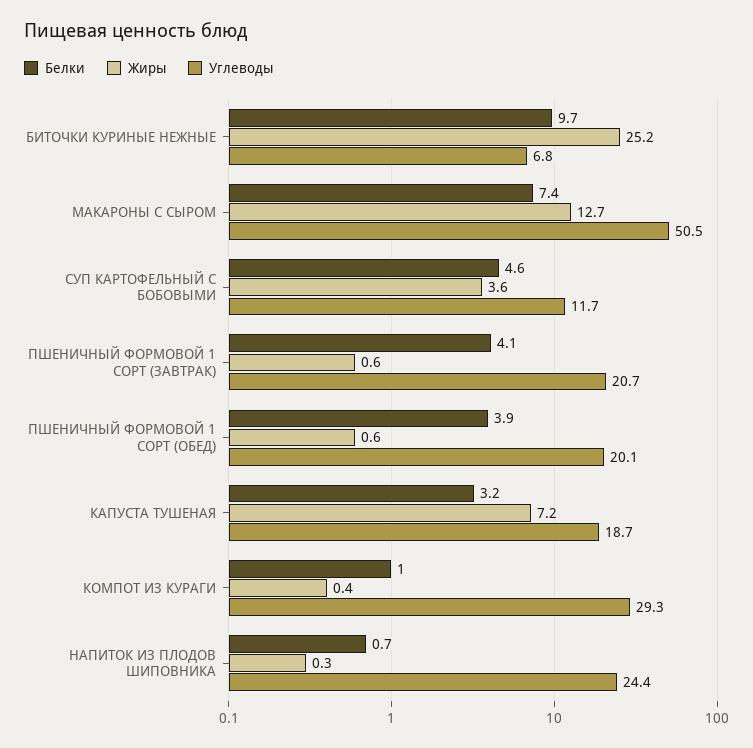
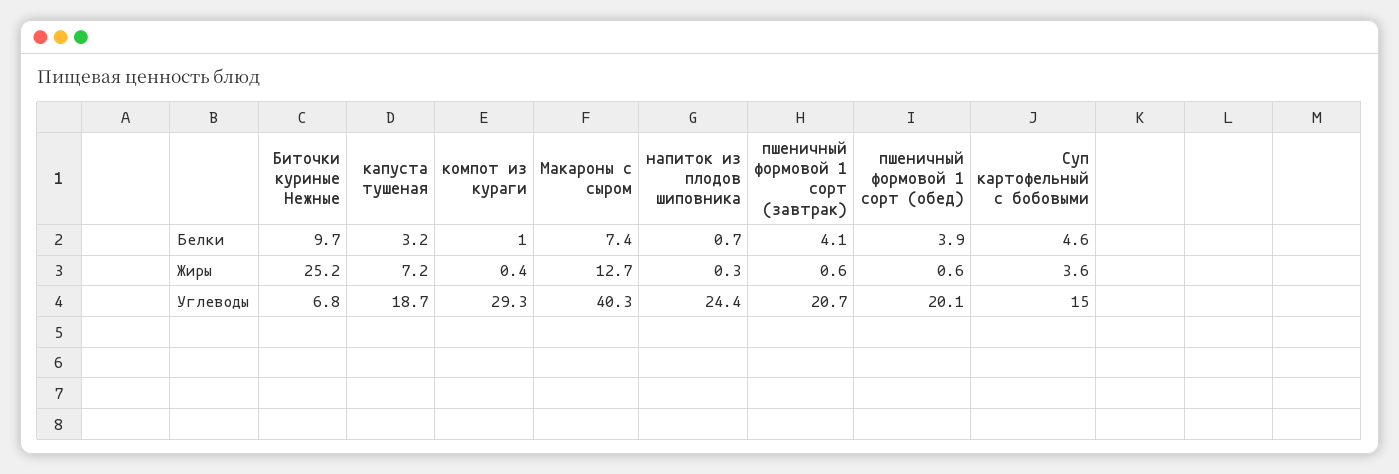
Углеводы, МАКАРОНЫ С СЫРОМ: 50.5 -> 40.3
Углеводы, СУП КАРТОФЕЛЬНЫЙ С БОБОВЫМИ: 11.7 -> 15

